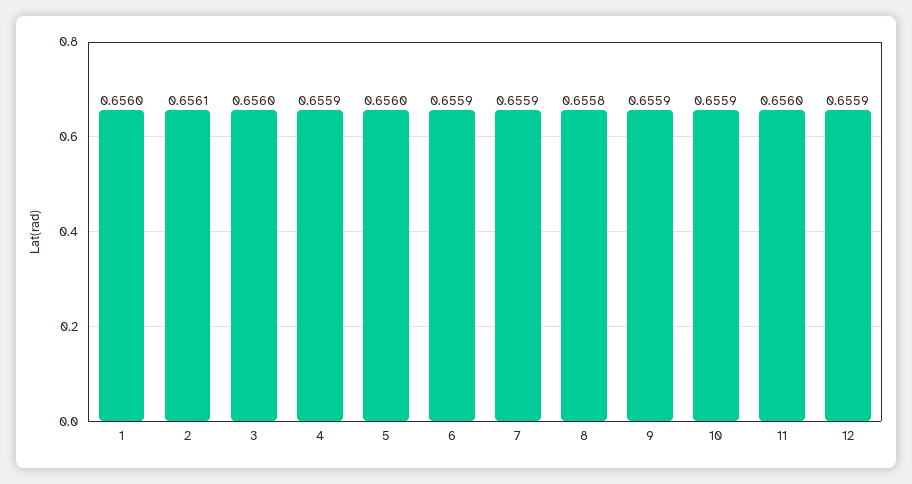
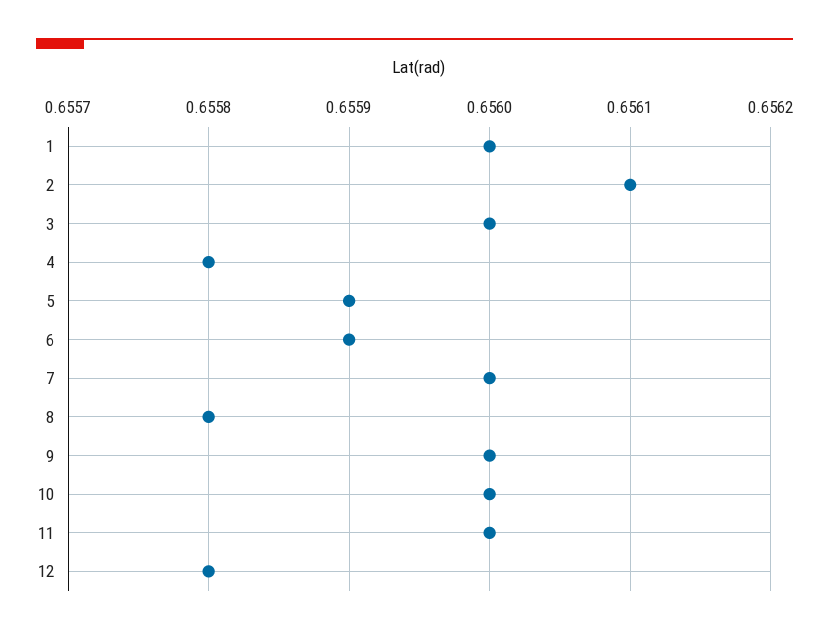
4: 0.6559 -> 0.6558
5: 0.656 -> 0.6559
7: 0.6559 -> 0.656
9: 0.6559 -> 0.656
10: 0.6559 -> 0.656
12: 0.6559 -> 0.6558

